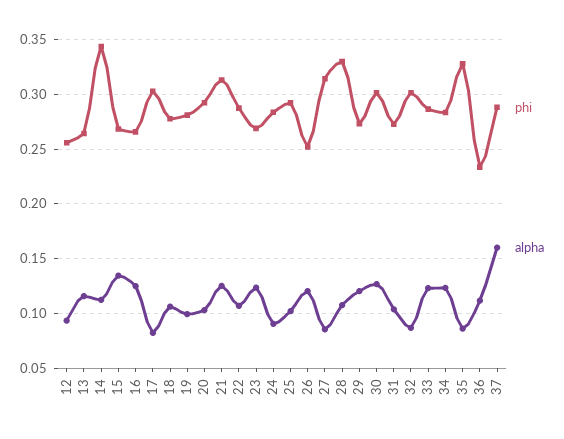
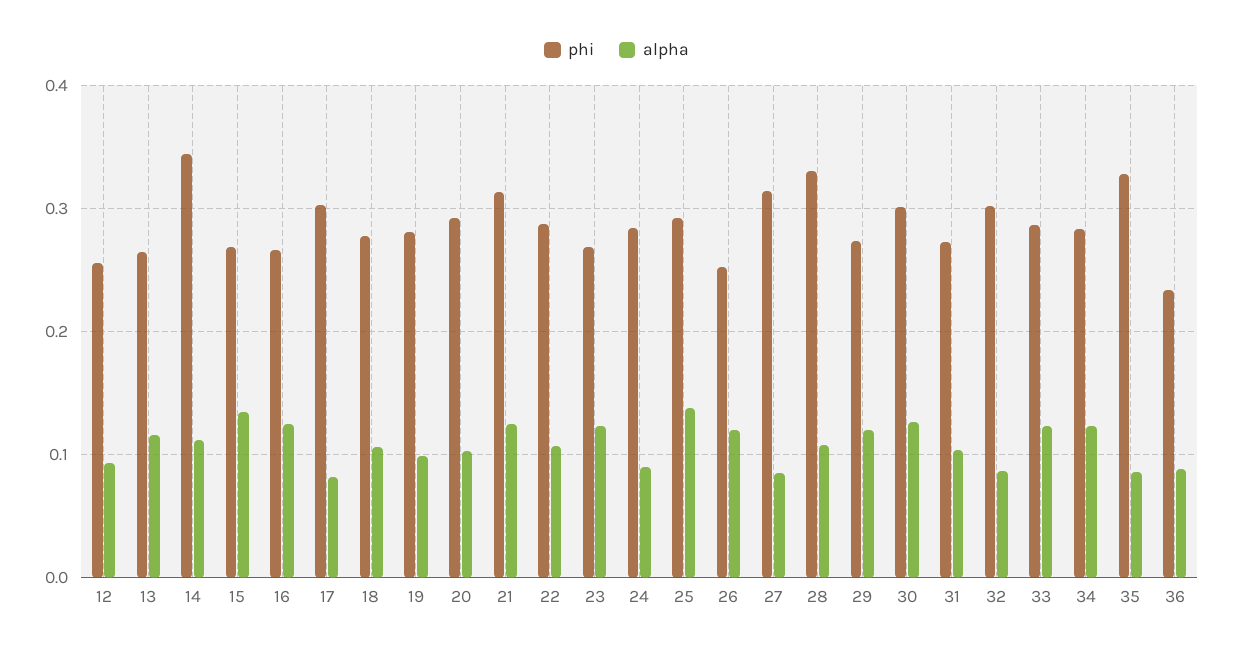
alpha, 25: 0.1 -> 0.14
alpha, 36: 0.11 -> 0.09
phi, 37: 0.29 -> none
alpha, 37: 0.16 -> none

